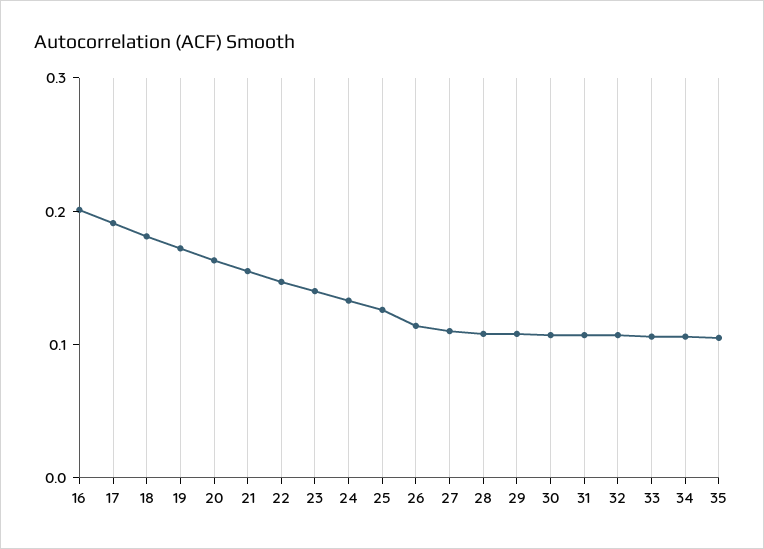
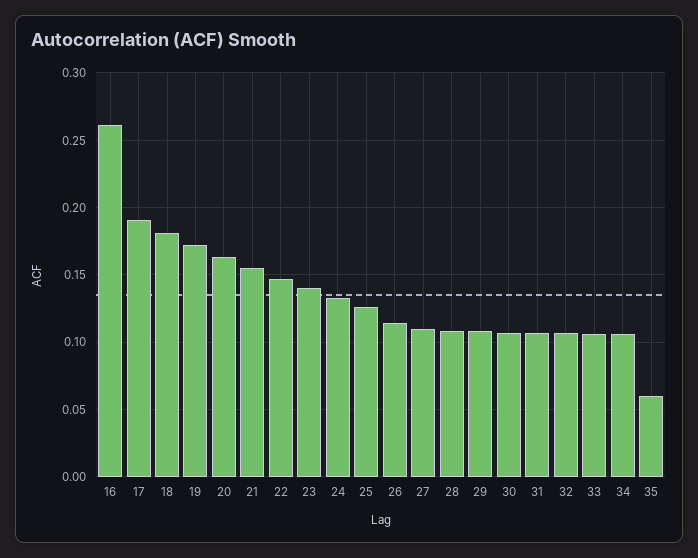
16: 0.2 -> 0.26
35: 0.1 -> 0.06

